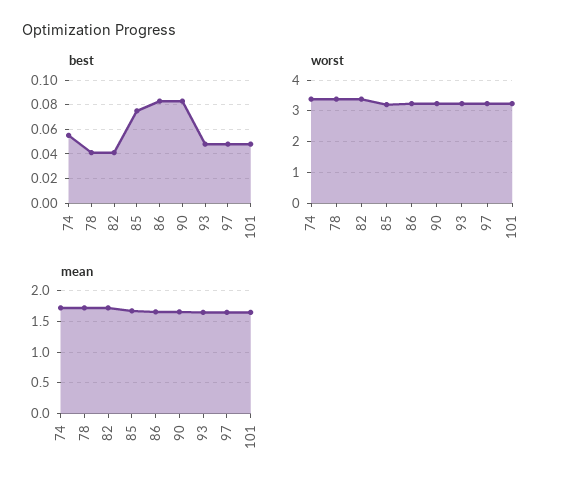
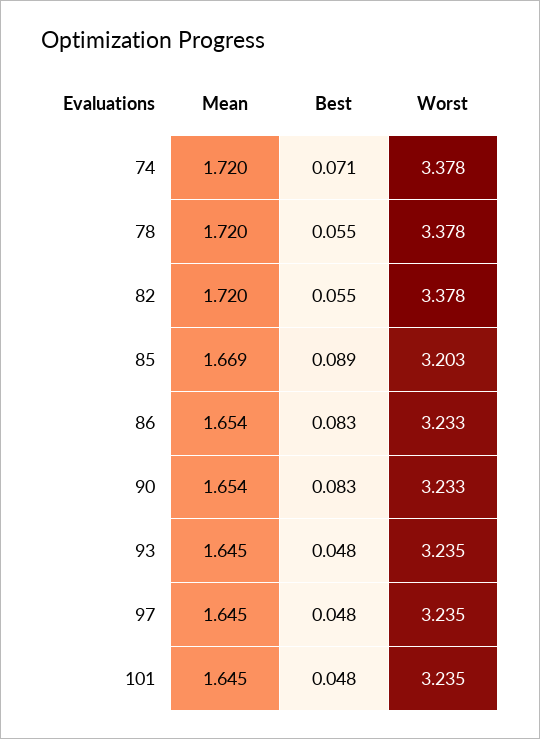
best, 74: 0.055 -> 0.071
best, 78: 0.04 -> 0.055
best, 82: 0.04 -> 0.055
best, 85: 0.075 -> 0.089

